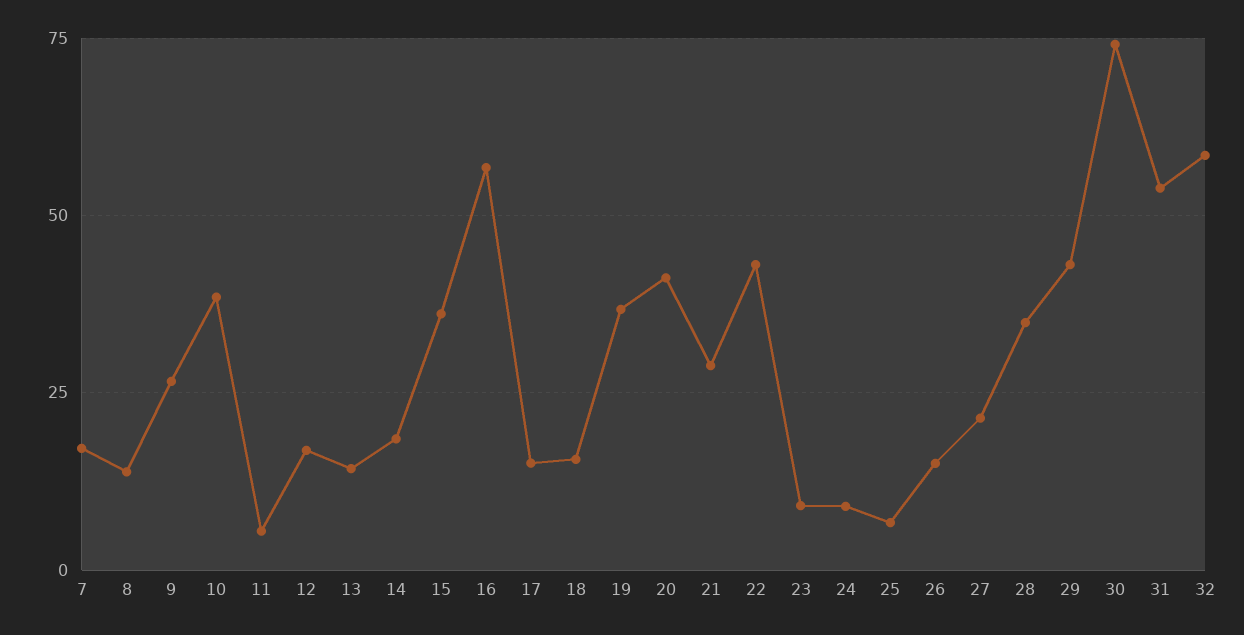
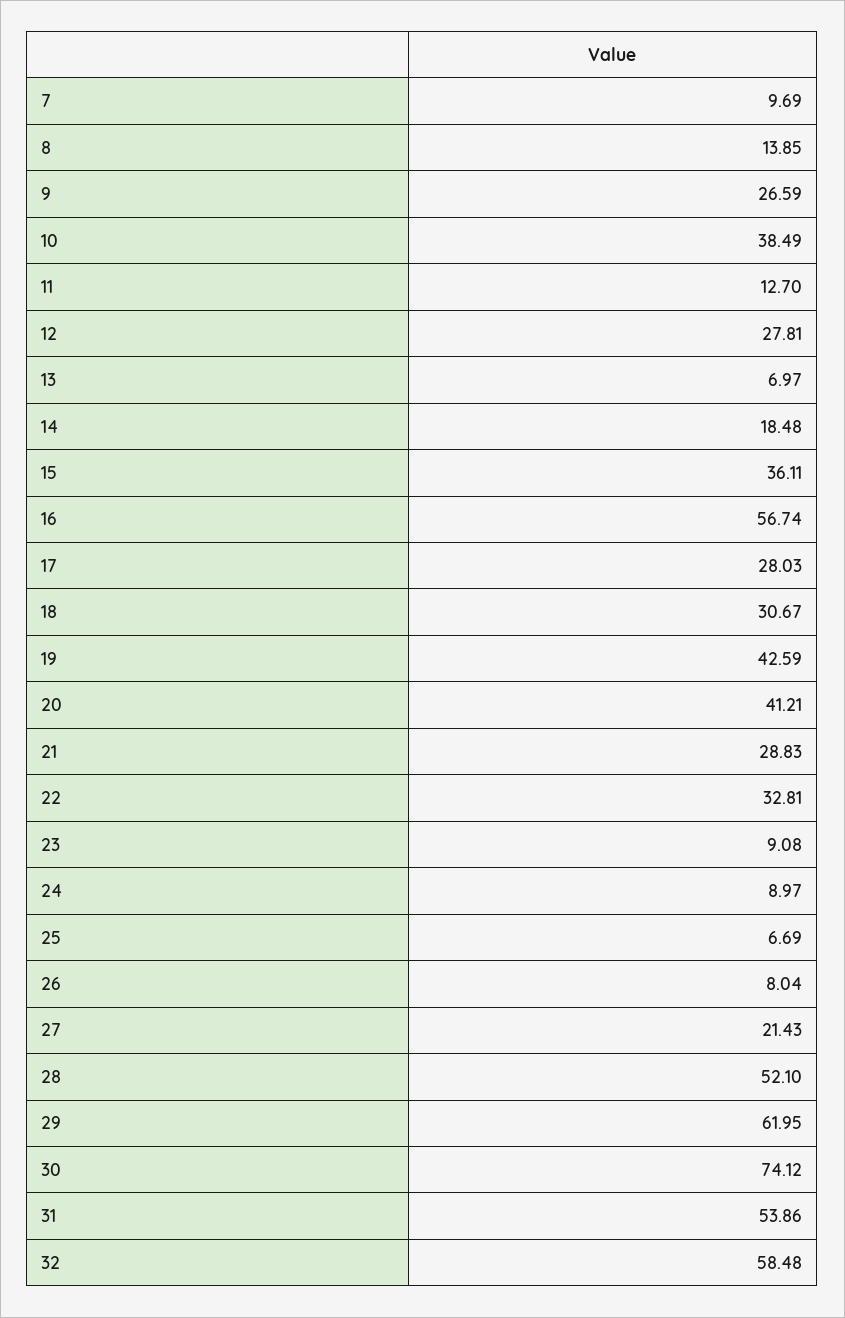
7: 17.5 -> 9.69
11: 5 -> 12.7
12: 17.5 -> 27.81
13: 15 -> 6.97
17: 15 -> 28.03
18: 15 -> 30.67
19: 37.5 -> 42.59
22: 42.5 -> 32.81
26: 15 -> 8.04
28: 35 -> 52.1
29: 42.5 -> 61.95

